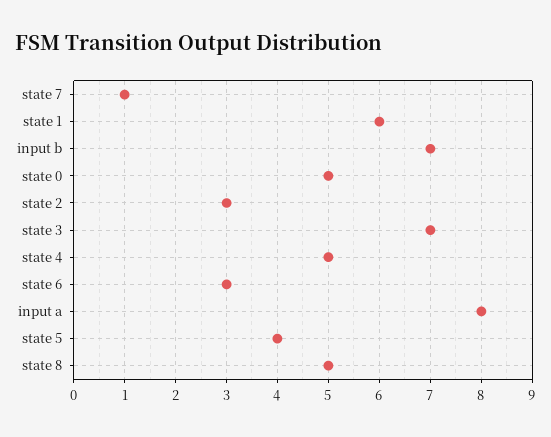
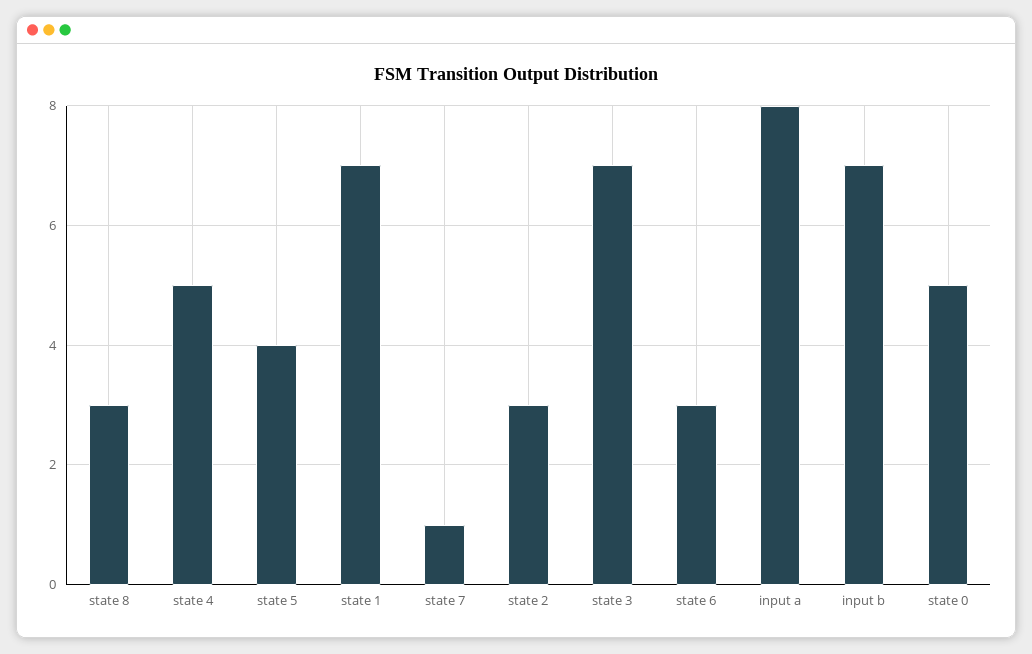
state 1: 6 -> 7
state 8: 5 -> 3

